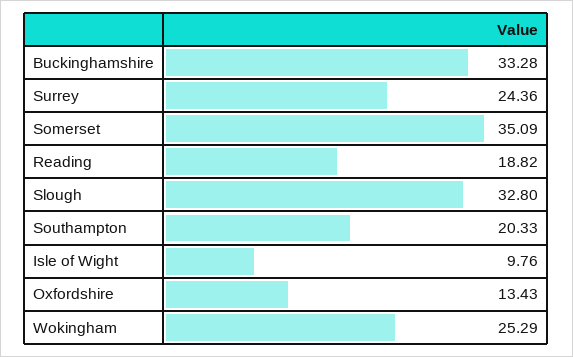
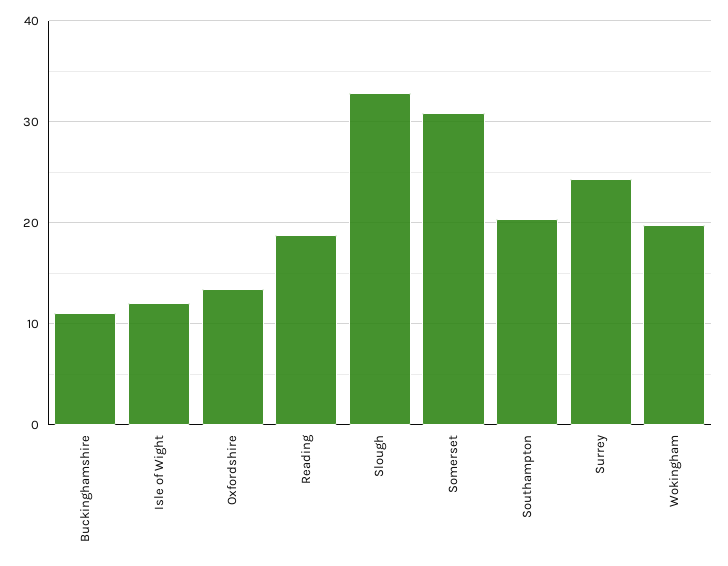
Buckinghamshire: 33.28 -> 11
Somerset: 35.09 -> 31
Isle of Wight: 9.76 -> 12
Wokingham: 25.29 -> 20

